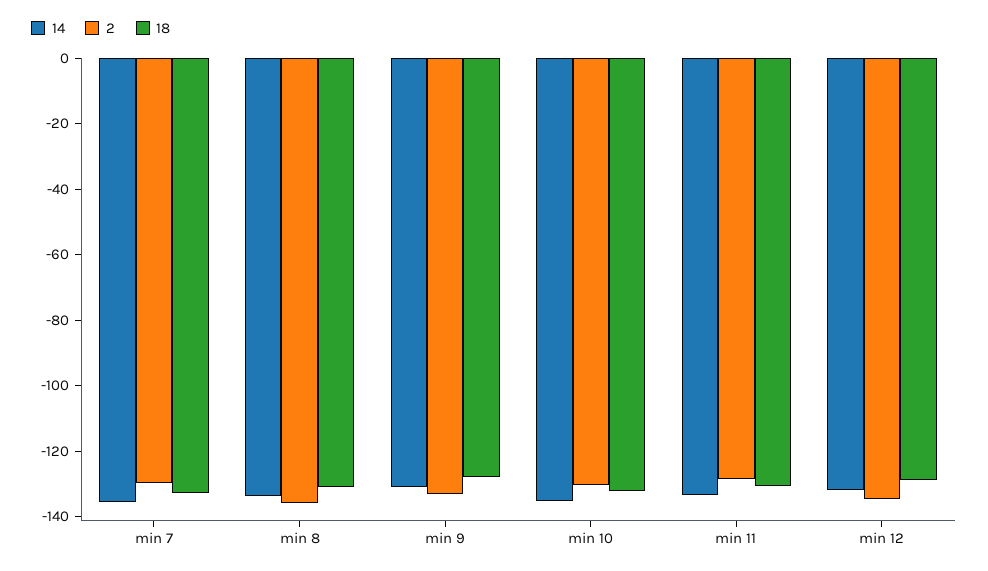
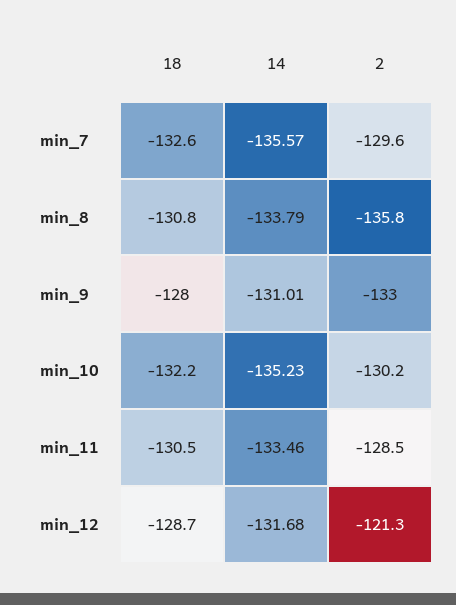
2, min 12: -135 -> -121.3

